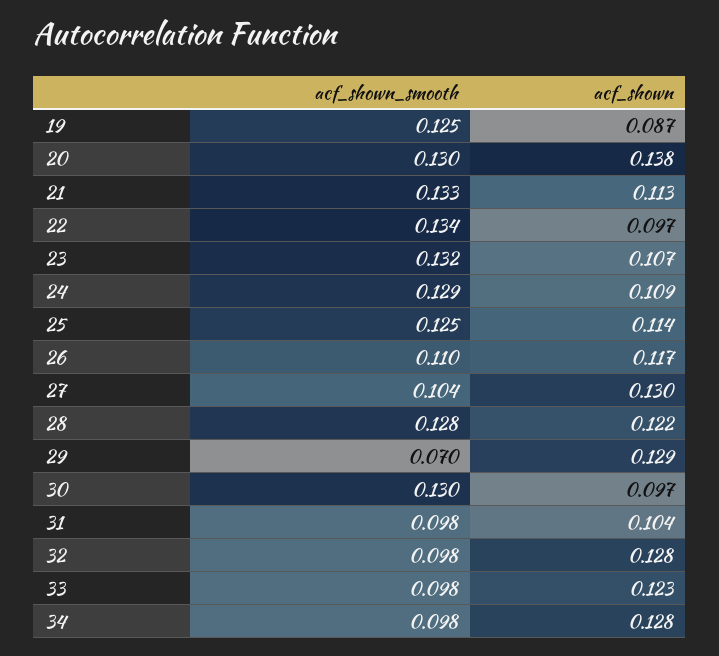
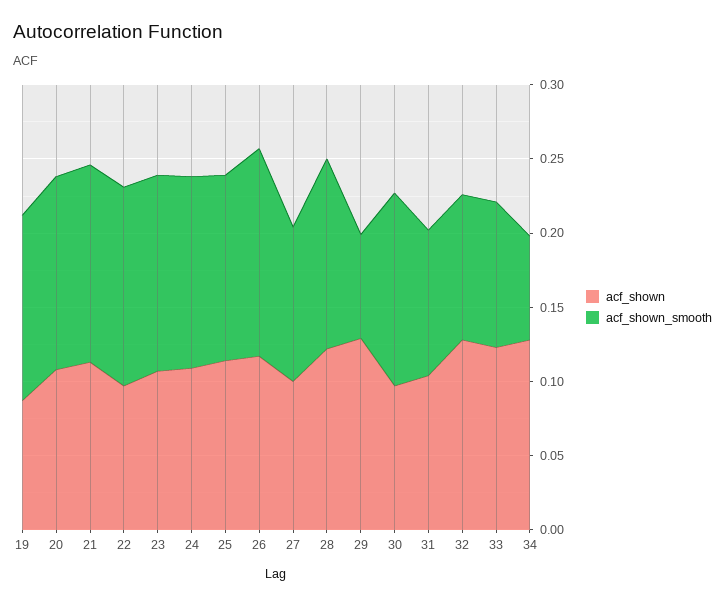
acf_shown, 20: 0.138 -> 0.11
acf_shown_smooth, 26: 0.11 -> 0.14
acf_shown, 27: 0.13 -> 0.1
acf_shown_smooth, 34: 0.098 -> 0.07

